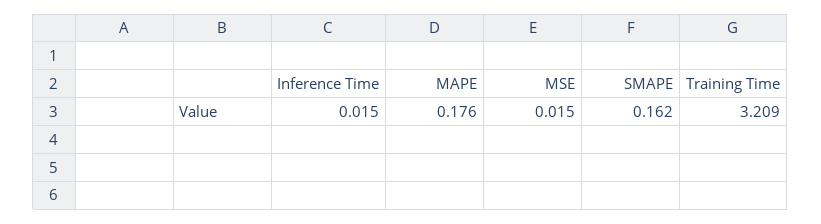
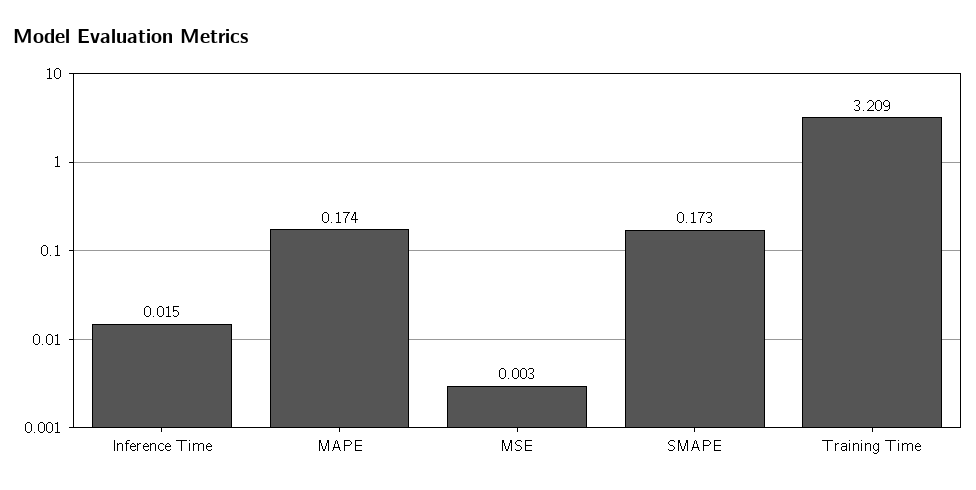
MAPE: 0.176 -> 0.174
MSE: 0.015 -> 0.003
SMAPE: 0.162 -> 0.173

